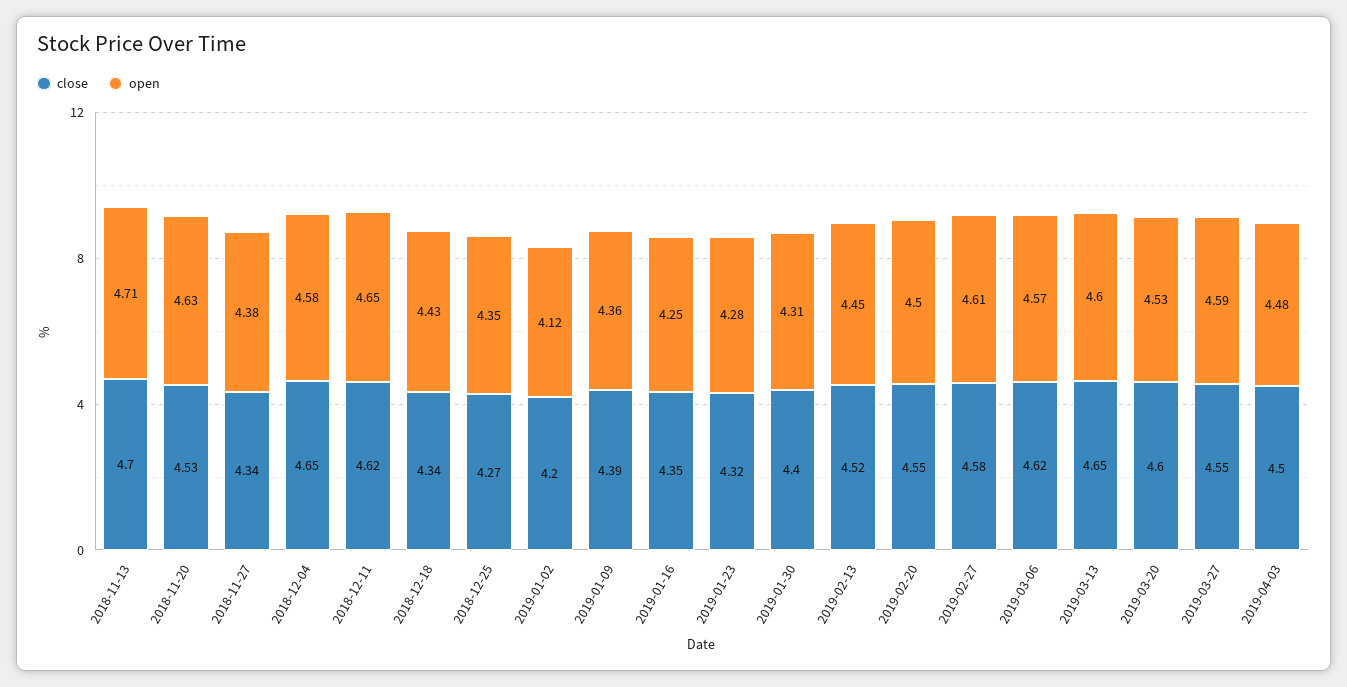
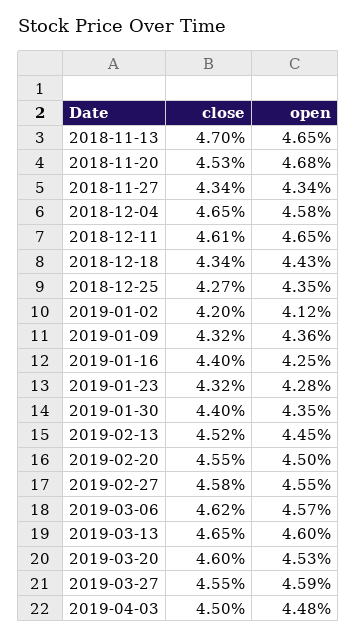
open, 2018-11-13: 4.71 -> 4.65
open, 2018-11-20: 4.63 -> 4.68
open, 2018-11-27: 4.38 -> 4.34
close, 2018-12-11: 4.62 -> 4.61
close, 2019-01-09: 4.39 -> 4.32
close, 2019-01-16: 4.35 -> 4.4
open, 2019-01-30: 4.31 -> 4.35
open, 2019-02-27: 4.61 -> 4.55

